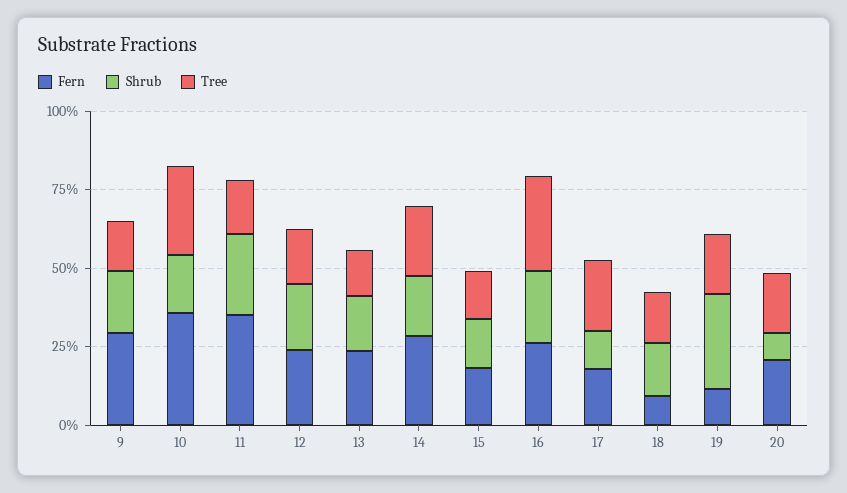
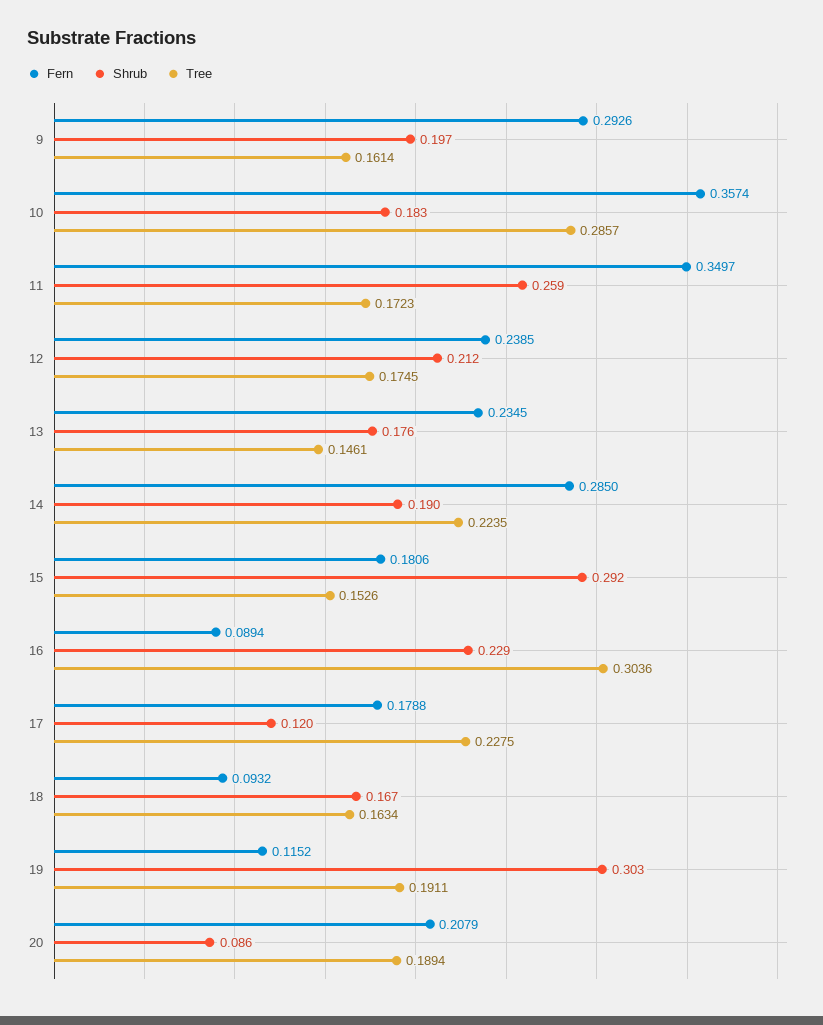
Shrub, 15: 0.15 -> 0.292
Fern, 16: 0.25 -> 0.0894

